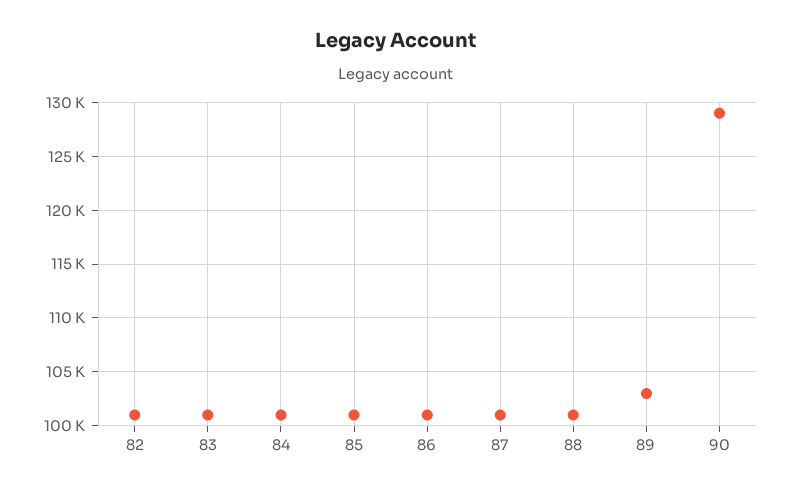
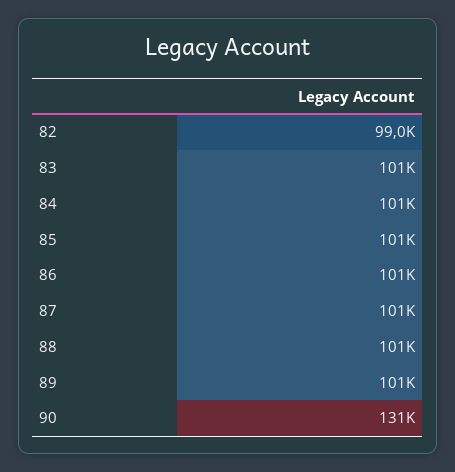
82: 101000 -> 99000
89: 103000 -> 101000
90: 129000 -> 131000

